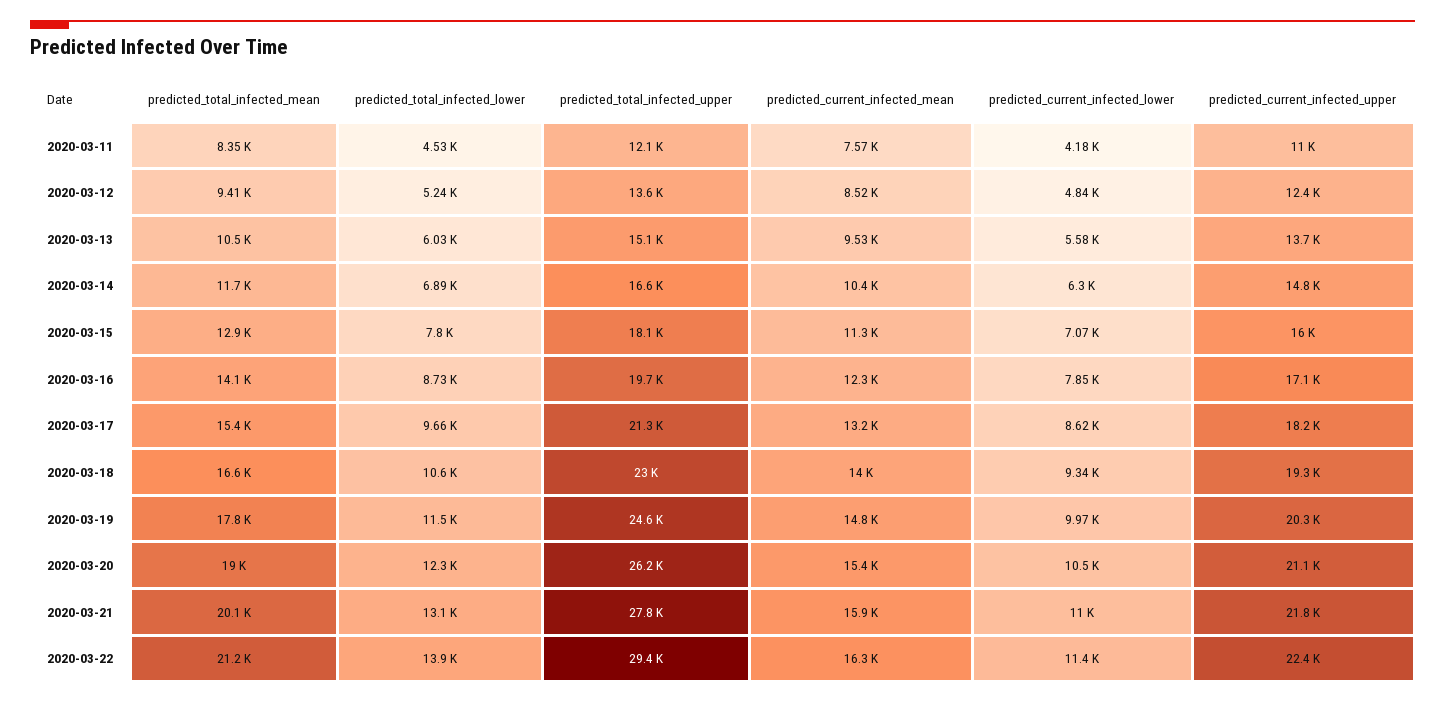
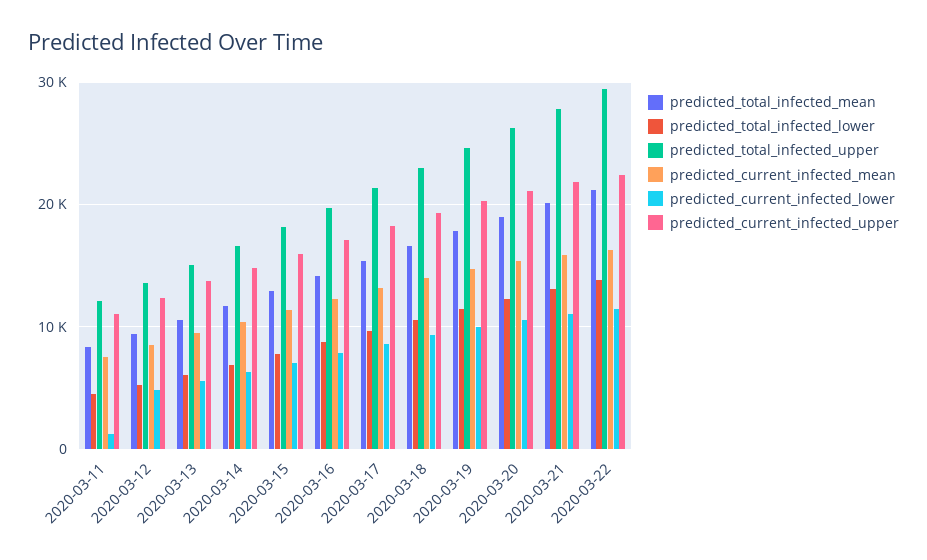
predicted_current_infected_lower, 2020-03-11: 4180 -> 1000

